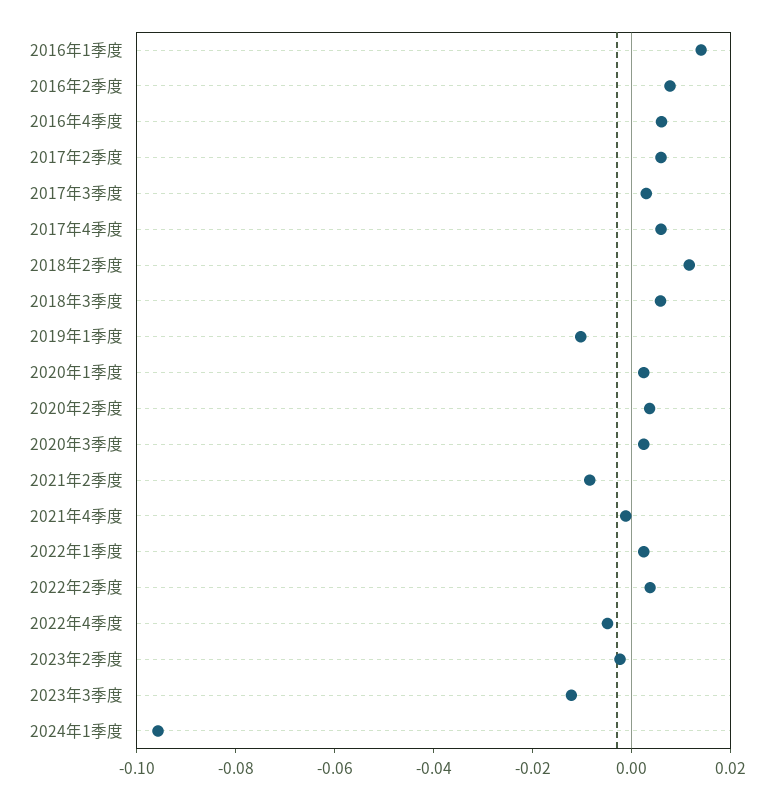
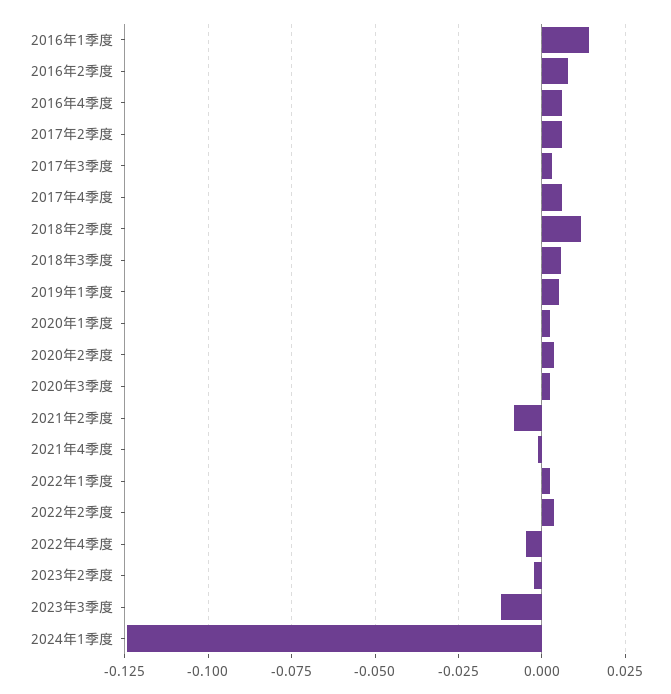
2019年1季度: -0.01 -> 0.005
2024年1季度: -0.095 -> -0.125

